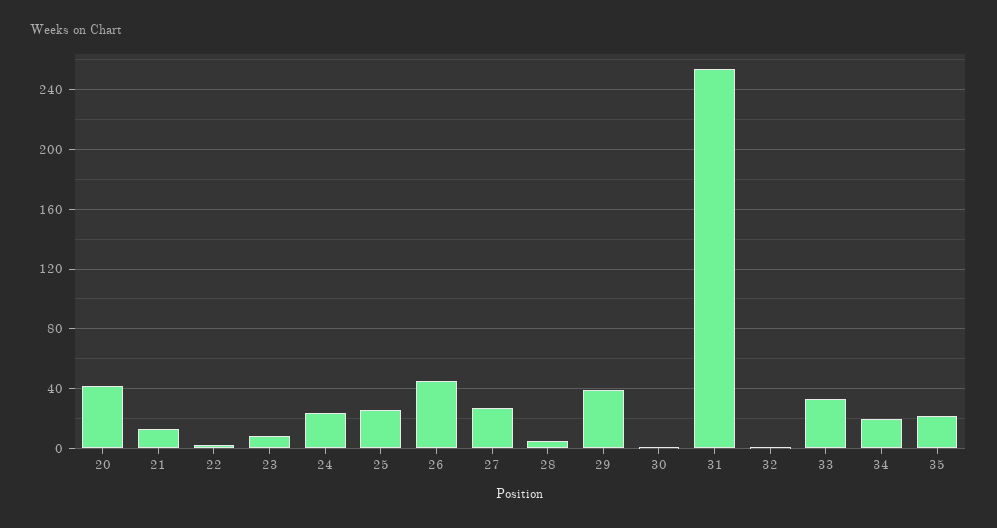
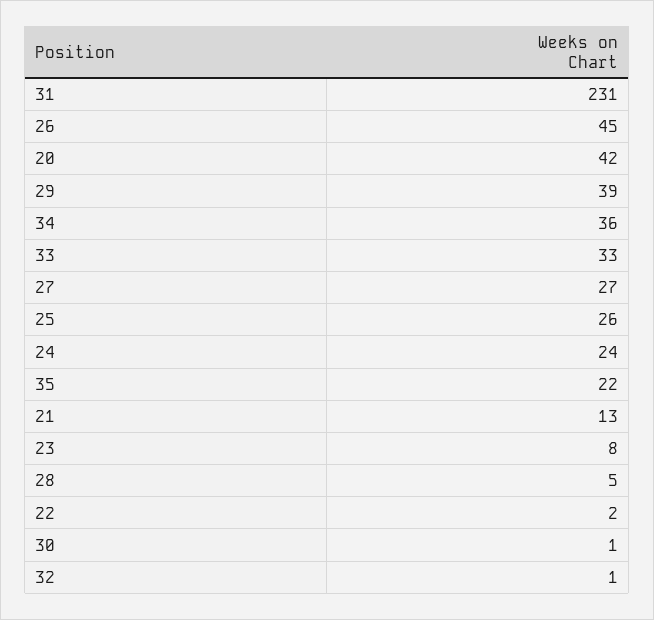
31: 255 -> 231
34: 20 -> 36

